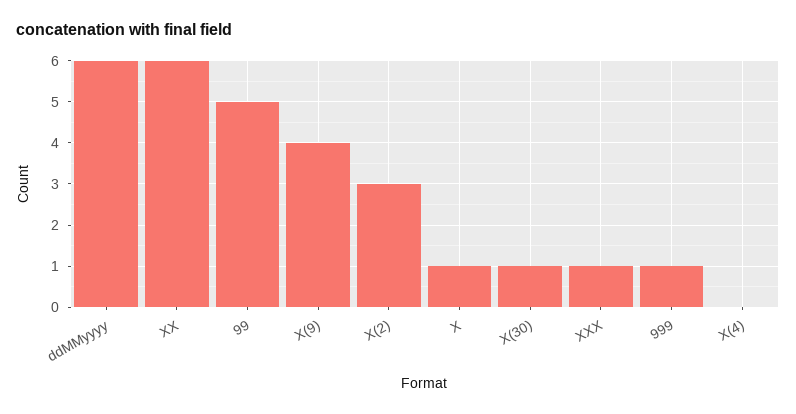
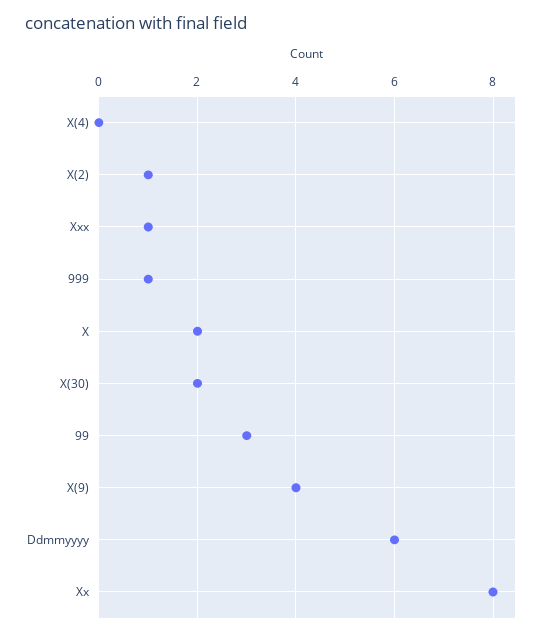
XX: 6 -> 8
99: 5 -> 3
X(2): 3 -> 1
X: 1 -> 2
X(30): 1 -> 2

